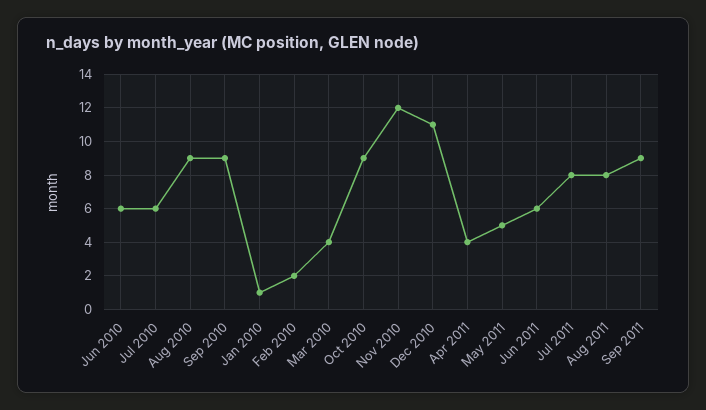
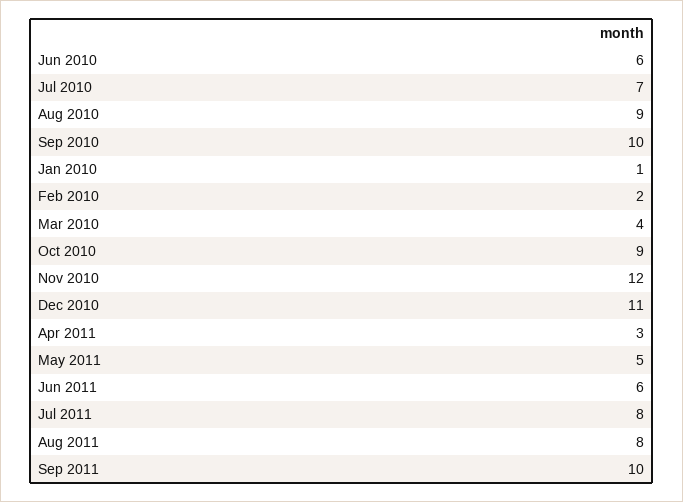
Jul 2010: 6 -> 7
Sep 2010: 9 -> 10
Apr 2011: 4 -> 3
Sep 2011: 9 -> 10

